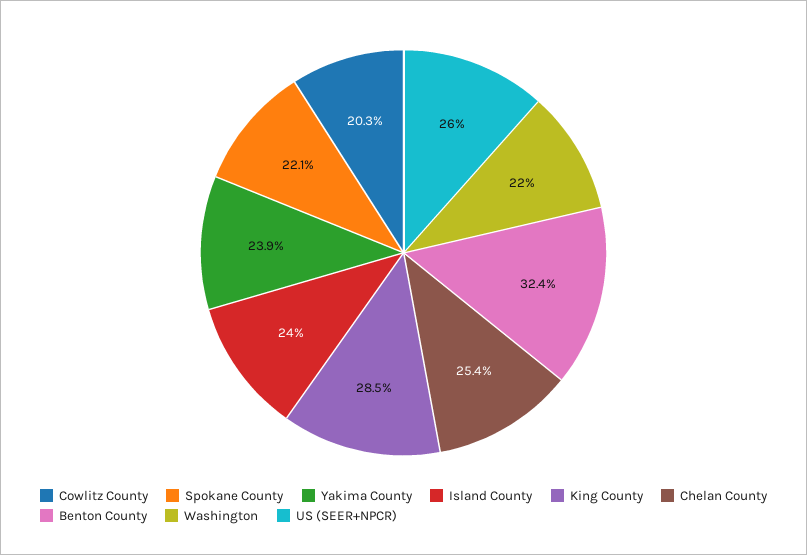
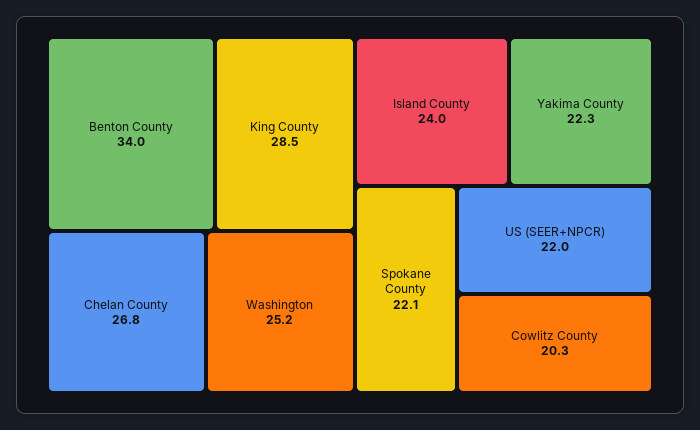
Yakima County: 23.9 -> 22.3
Chelan County: 25.4 -> 26.8
Benton County: 32.4 -> 34
Washington: 22 -> 25.2
US (SEER+NPCR): 26 -> 22

